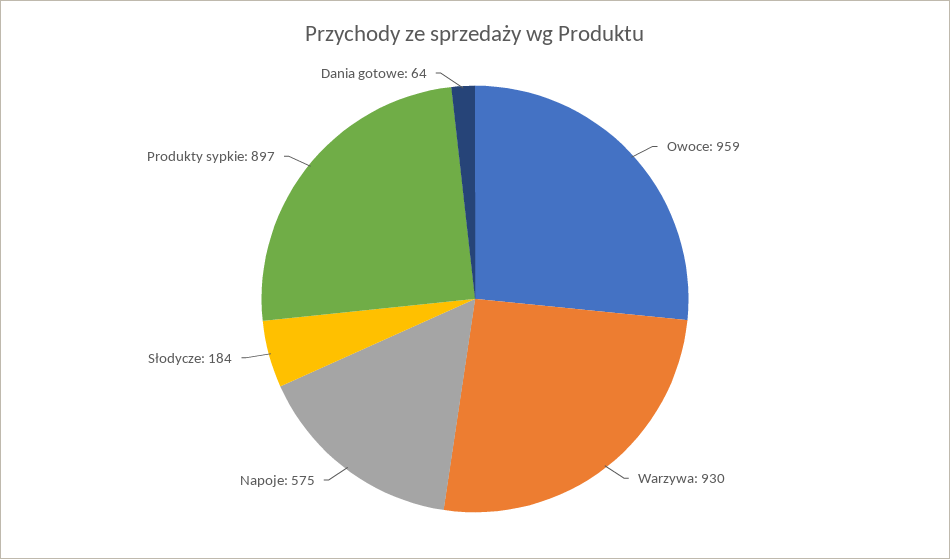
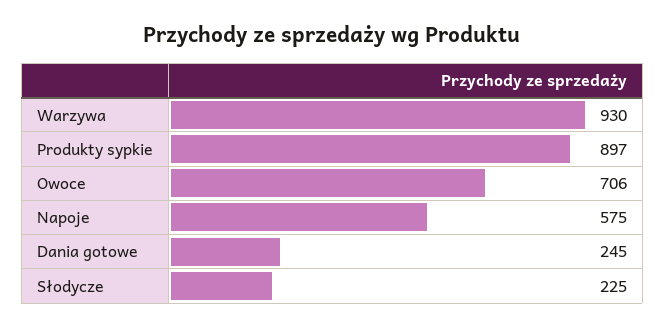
Owoce: 959 -> 706
Słodycze: 184 -> 225
Dania gotowe: 64 -> 245

